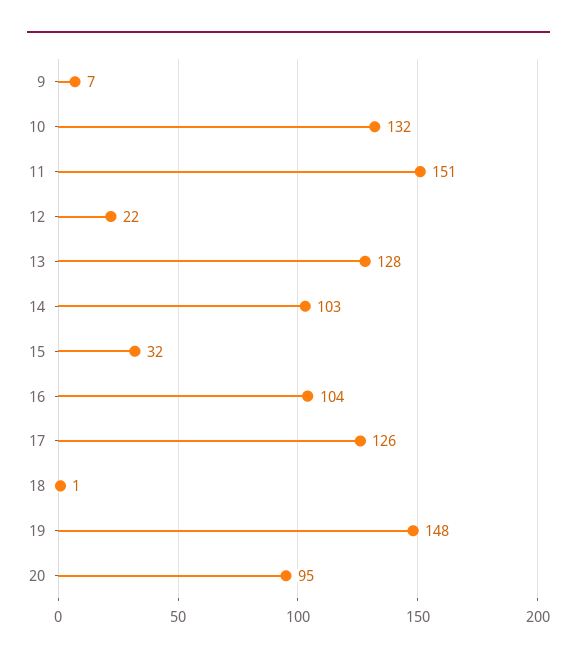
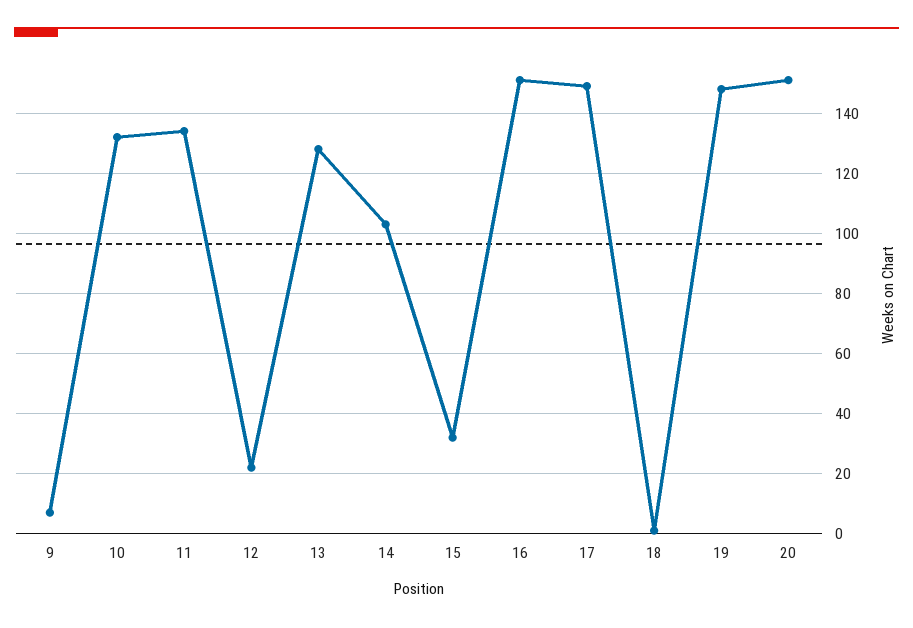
11: 151 -> 135
16: 104 -> 150
17: 126 -> 150
20: 95 -> 150

